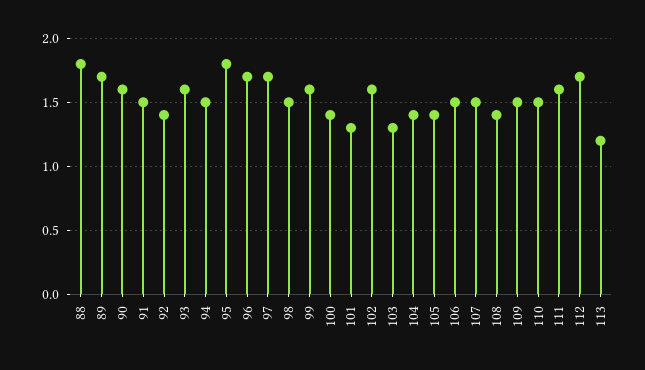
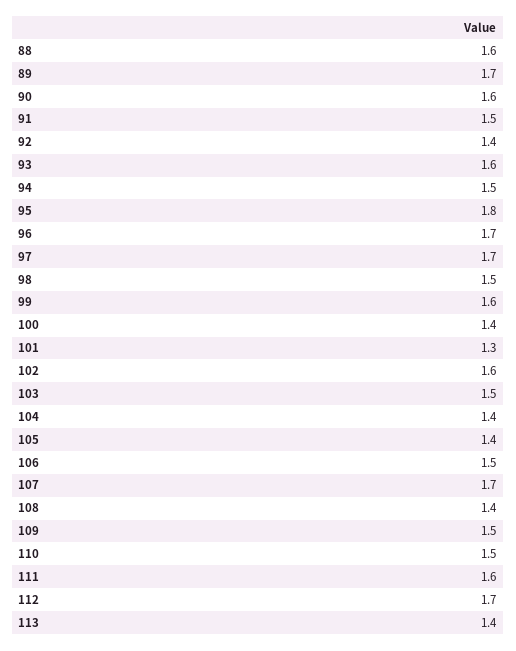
88: 1.8 -> 1.6
103: 1.3 -> 1.5
107: 1.5 -> 1.7
113: 1.2 -> 1.4

